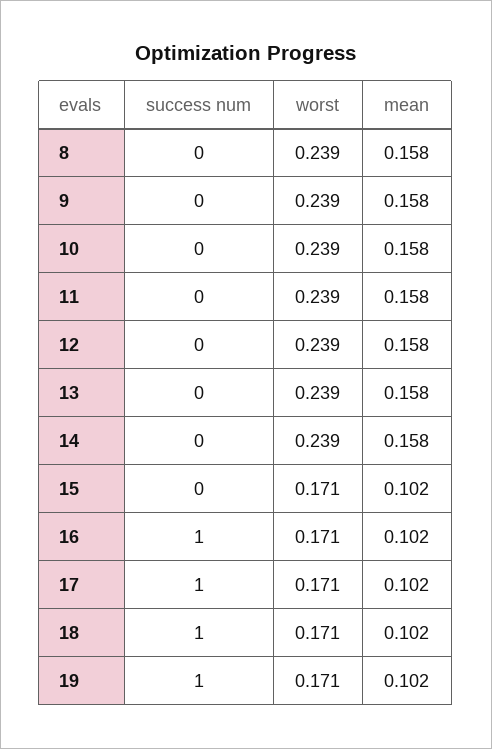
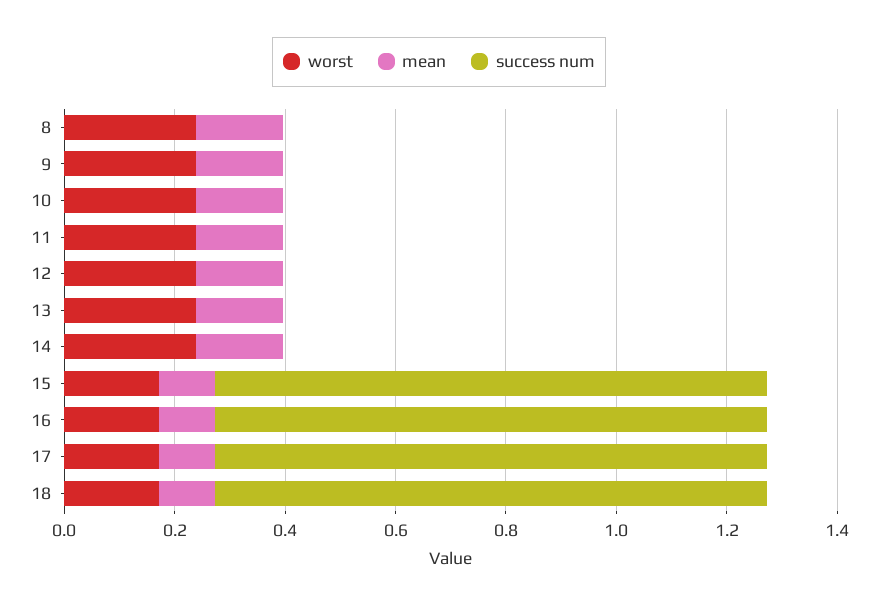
success num, 15: 0 -> 1
success num, 19: 1 -> none
worst, 19: 0.171 -> none
mean, 19: 0.102 -> none

